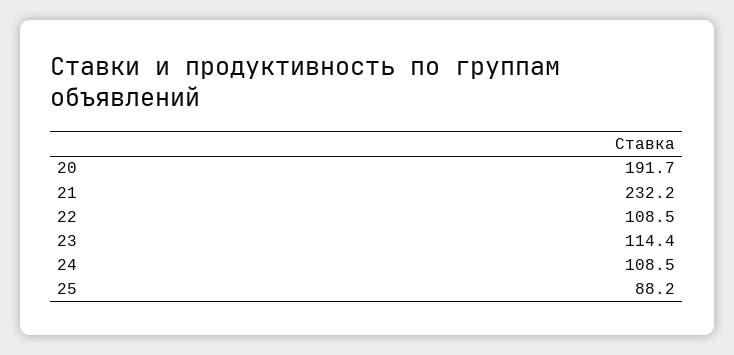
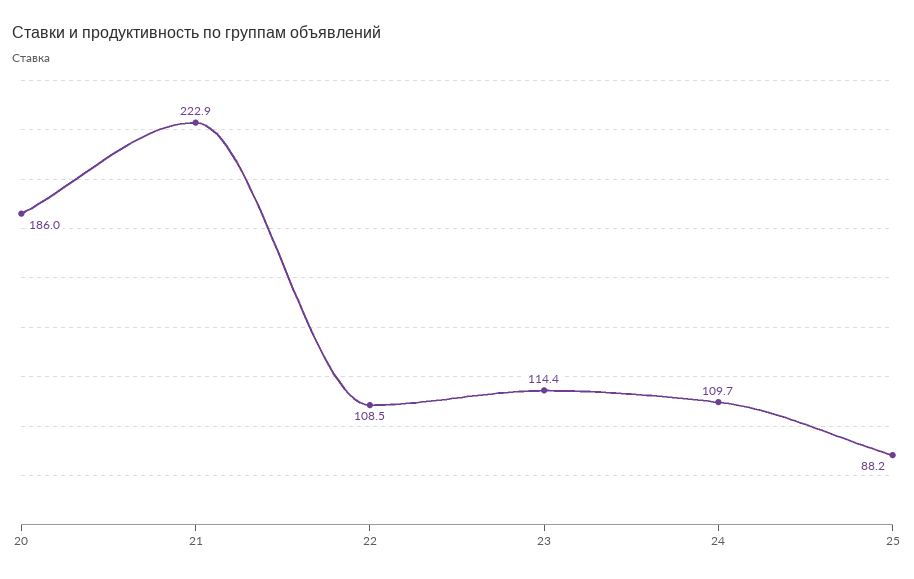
20: 191.7 -> 186
21: 232.2 -> 222.9
24: 108.5 -> 109.7

